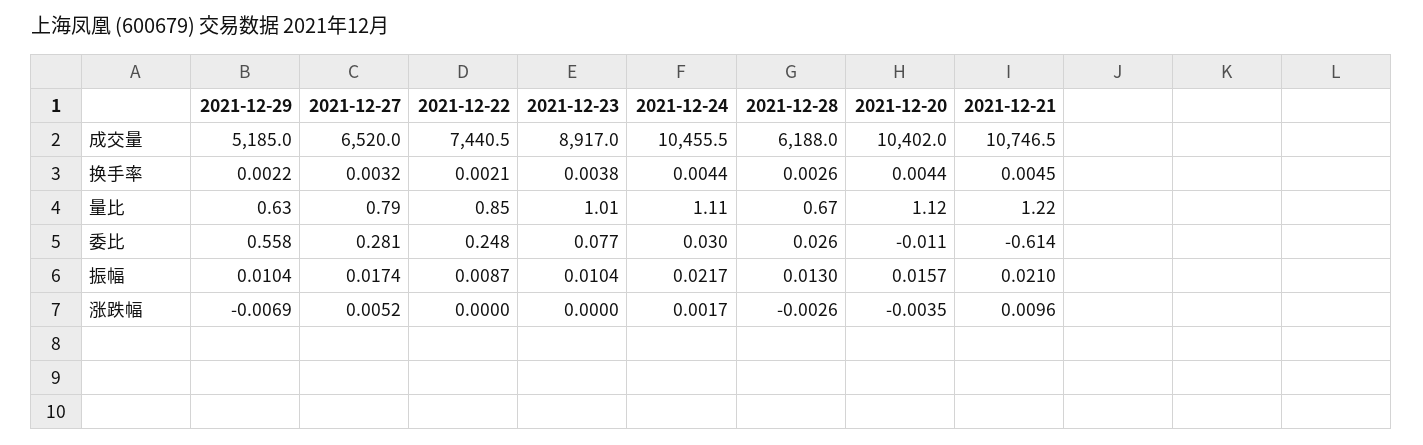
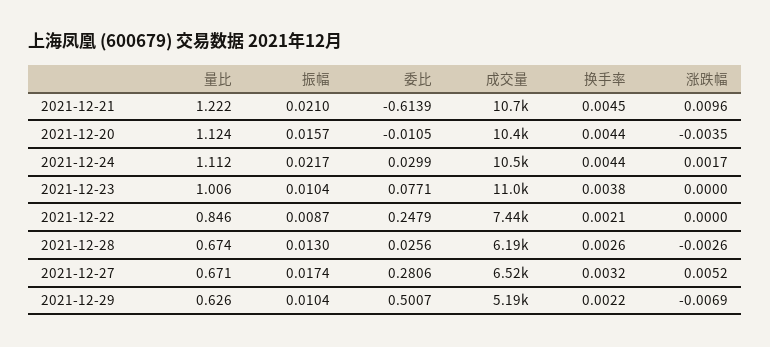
2021-12-23, 成交量: 8917 -> 11000
2021-12-27, 量比: 0.79 -> 0.671
2021-12-29, 委比: 0.558 -> 0.5007

